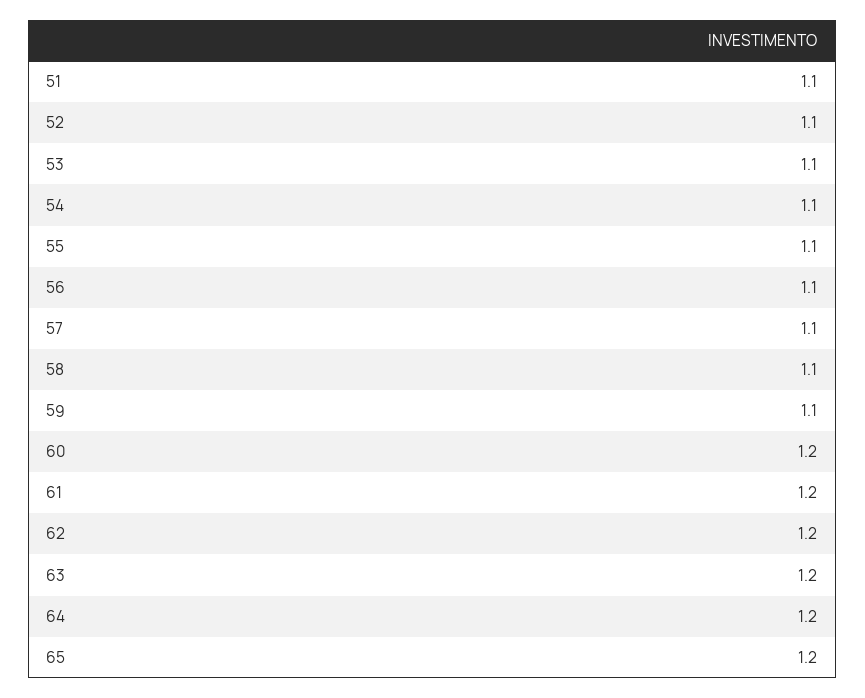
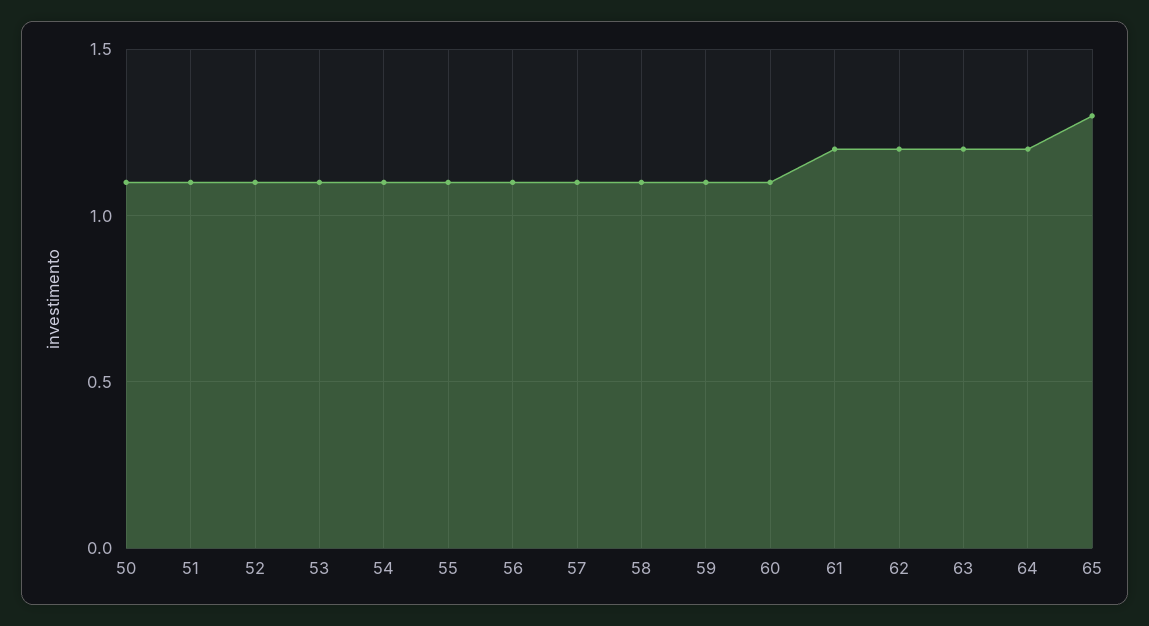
60: 1.2 -> 1.1
65: 1.2 -> 1.3
50: none -> 1.1

